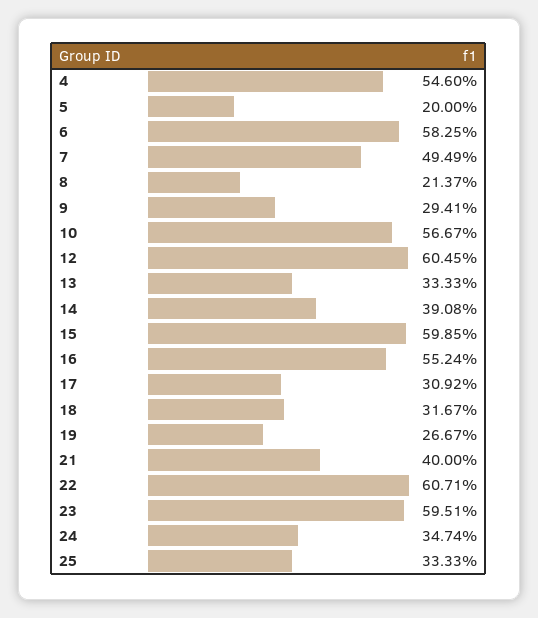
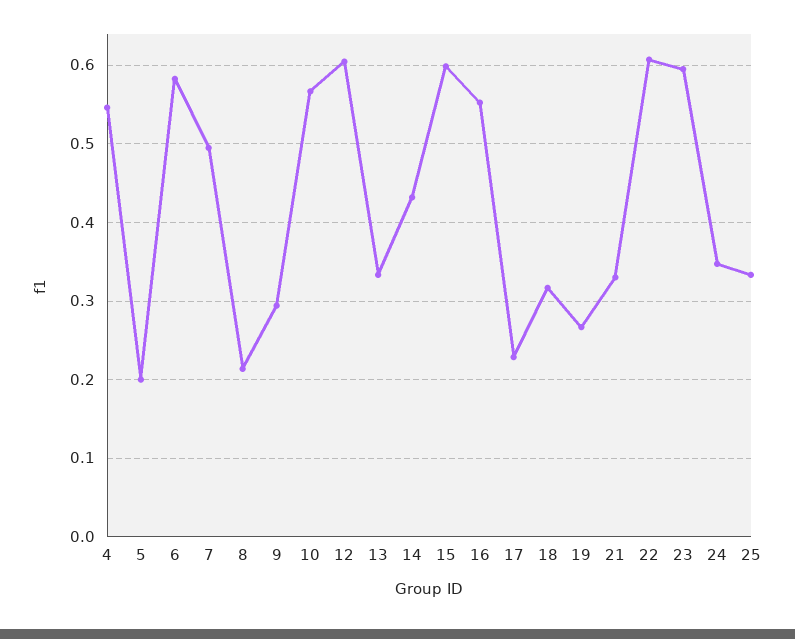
14: 0.3908 -> 0.43
17: 0.3092 -> 0.23
21: 0.4 -> 0.33

